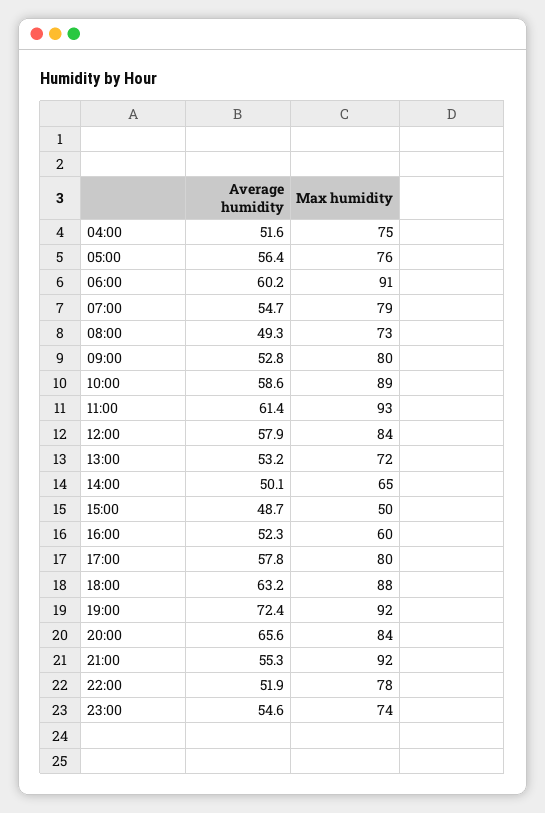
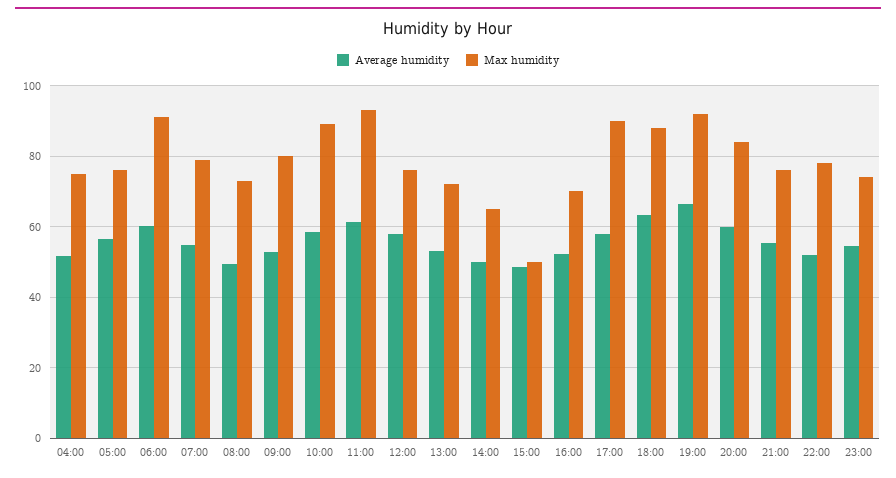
Max humidity, 12:00: 84 -> 76
Max humidity, 16:00: 60 -> 70
Max humidity, 17:00: 80 -> 90
Average humidity, 19:00: 72.4 -> 66
Average humidity, 20:00: 65.6 -> 60
Max humidity, 21:00: 92 -> 76

